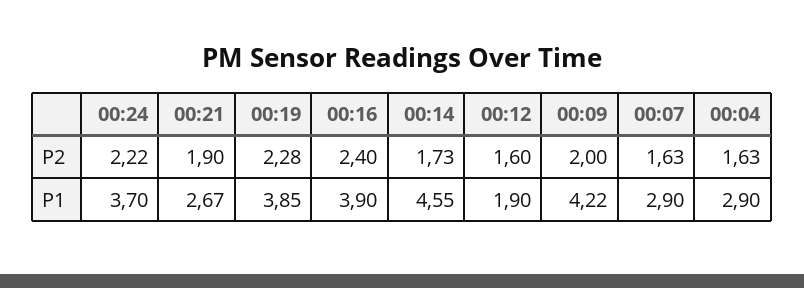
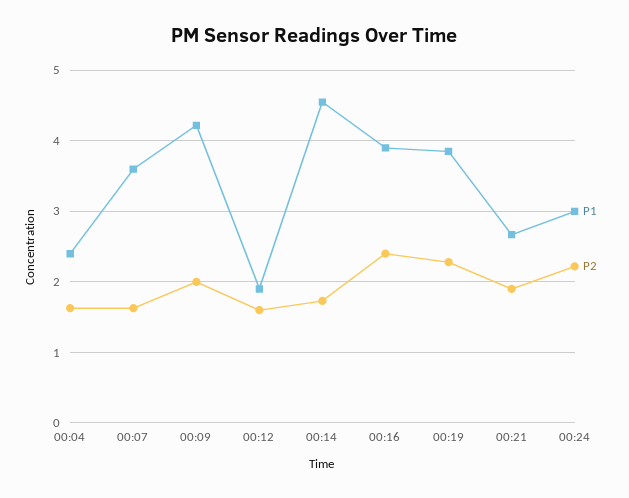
P1, 00:24: 3.7 -> 3
P1, 00:07: 2.9 -> 3.6
P1, 00:04: 2.9 -> 2.4

